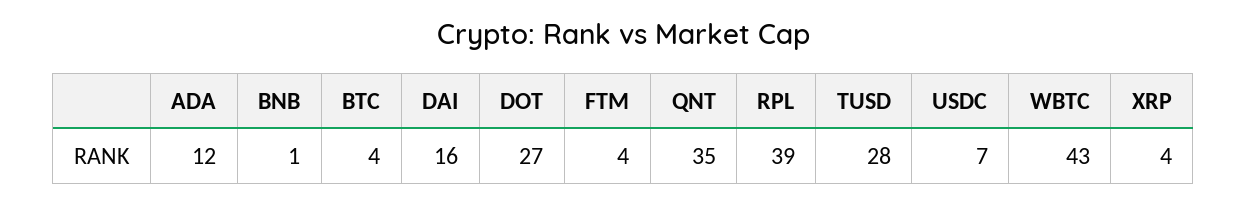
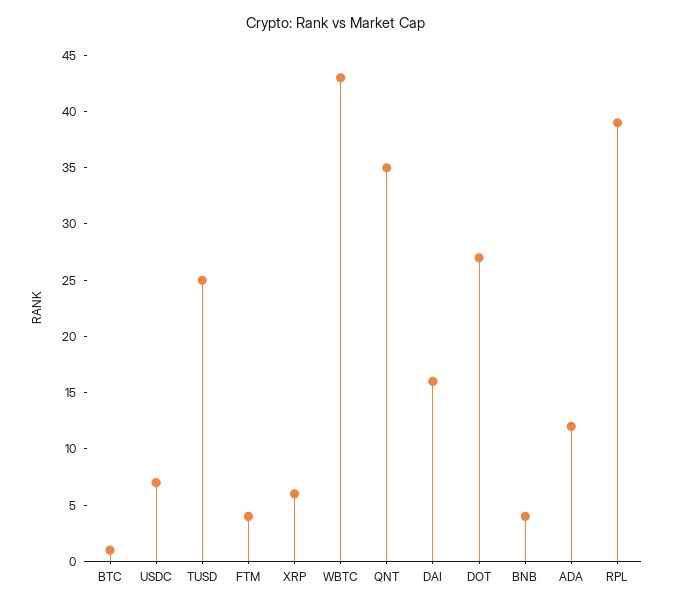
BNB: 1 -> 4
BTC: 4 -> 1
TUSD: 28 -> 25
XRP: 4 -> 6

